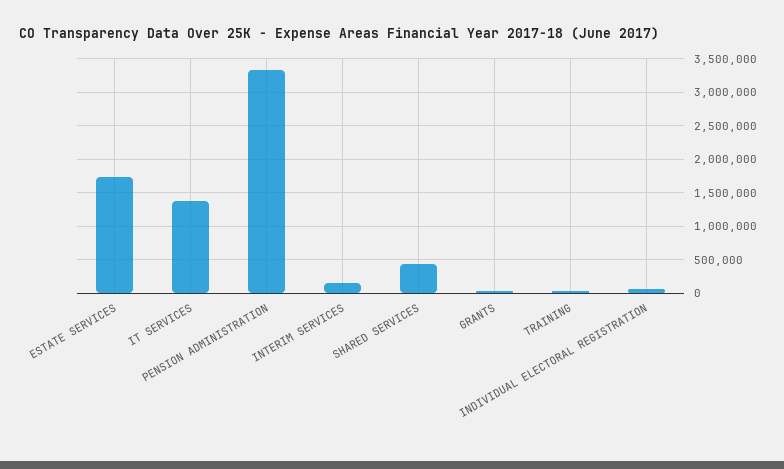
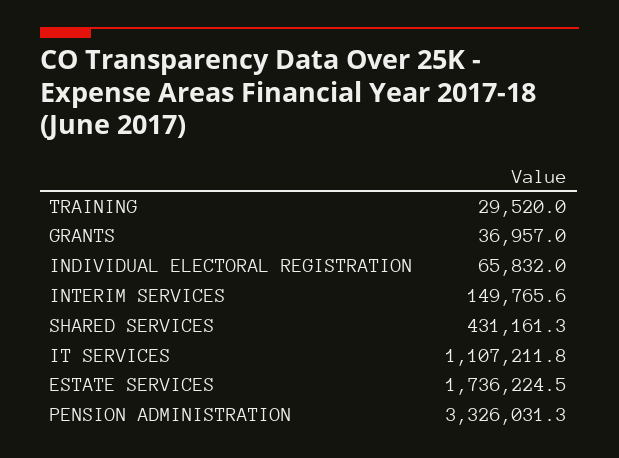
IT SERVICES: 1400000 -> 1107211.8

